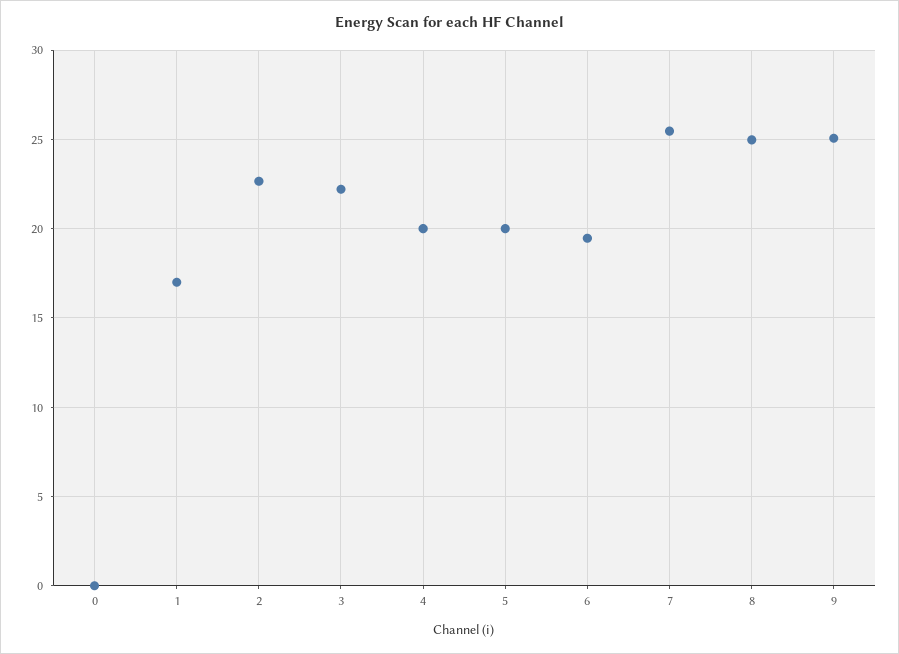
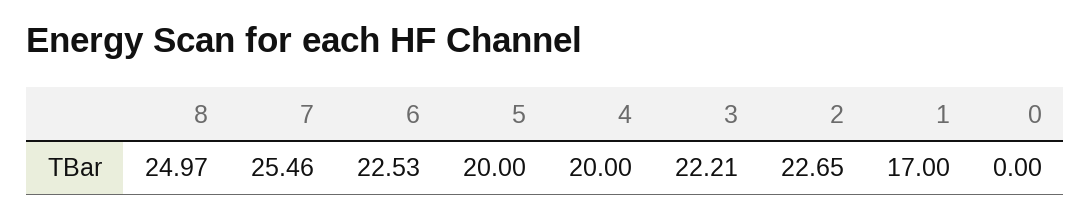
6: 19.5 -> 22.53
9: 25 -> none

